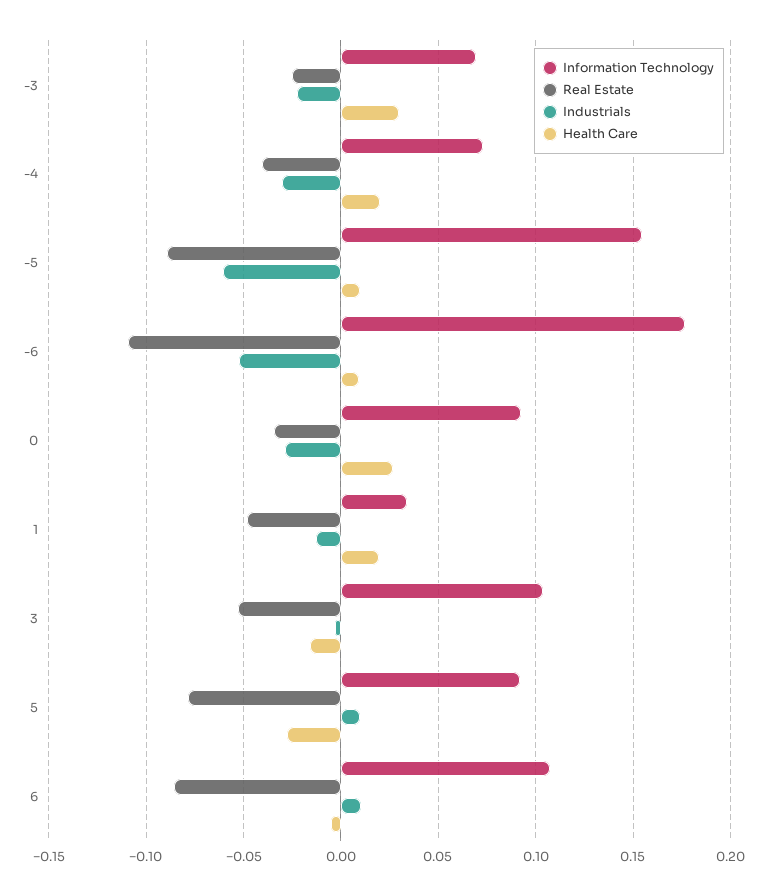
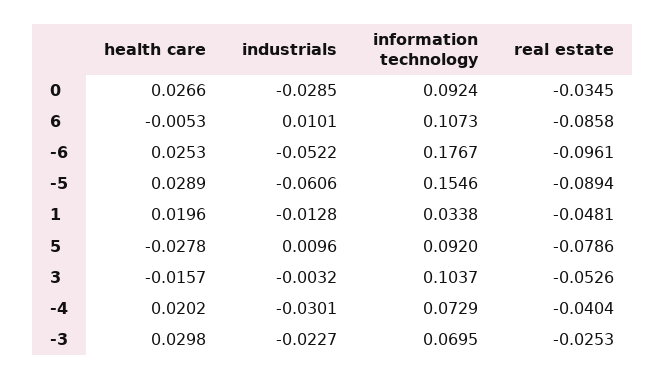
Health Care, -5: 0.01 -> 0.0289
Real Estate, -6: -0.11 -> -0.0961
Health Care, -6: 0.01 -> 0.0253

